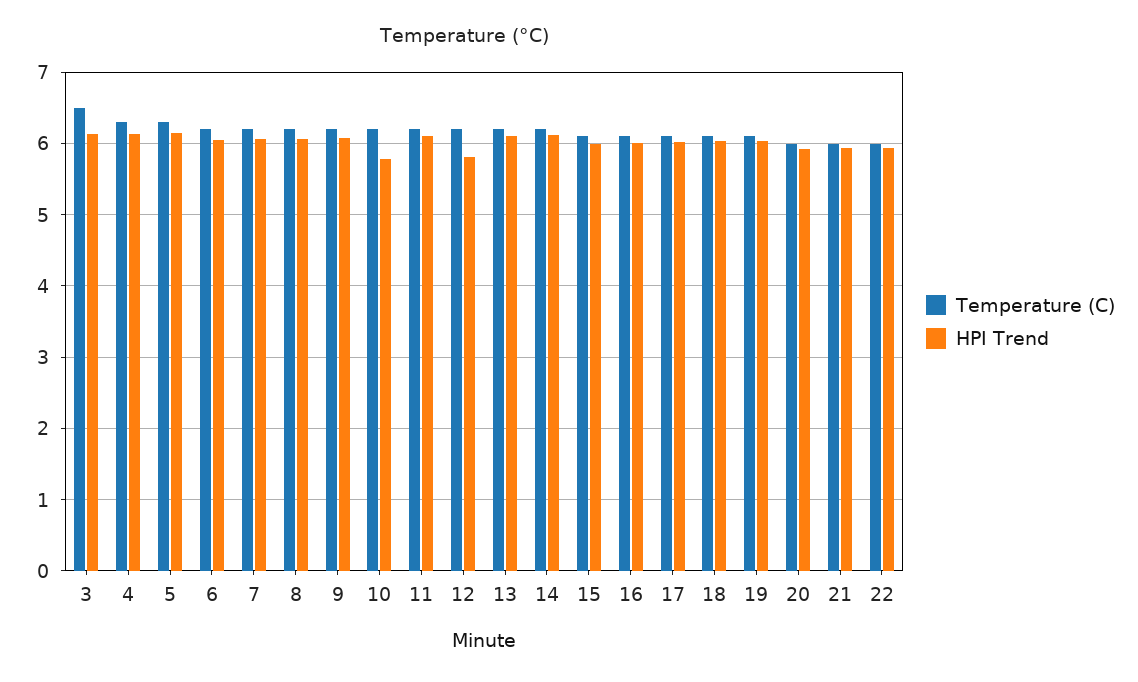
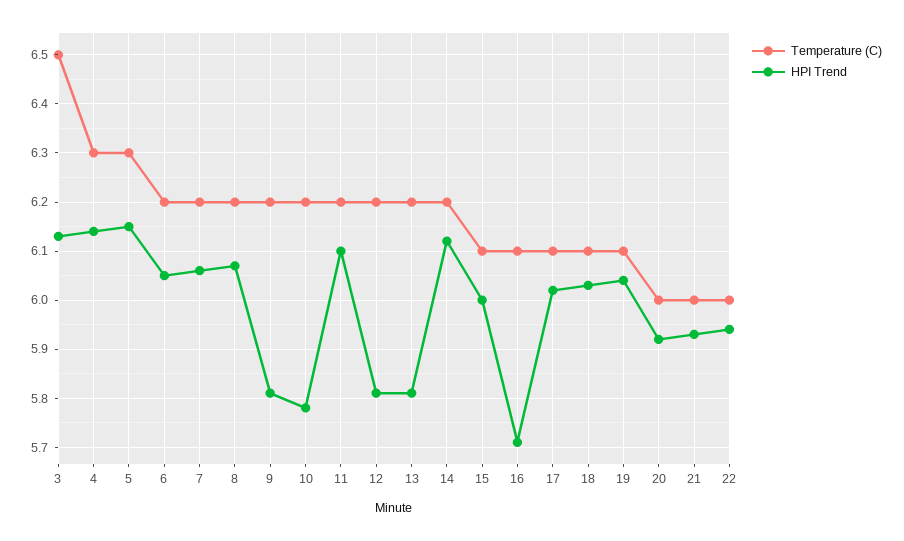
HPI Trend, 9: 6.1 -> 5.8
HPI Trend, 13: 6.1 -> 5.8
HPI Trend, 16: 6 -> 5.7

